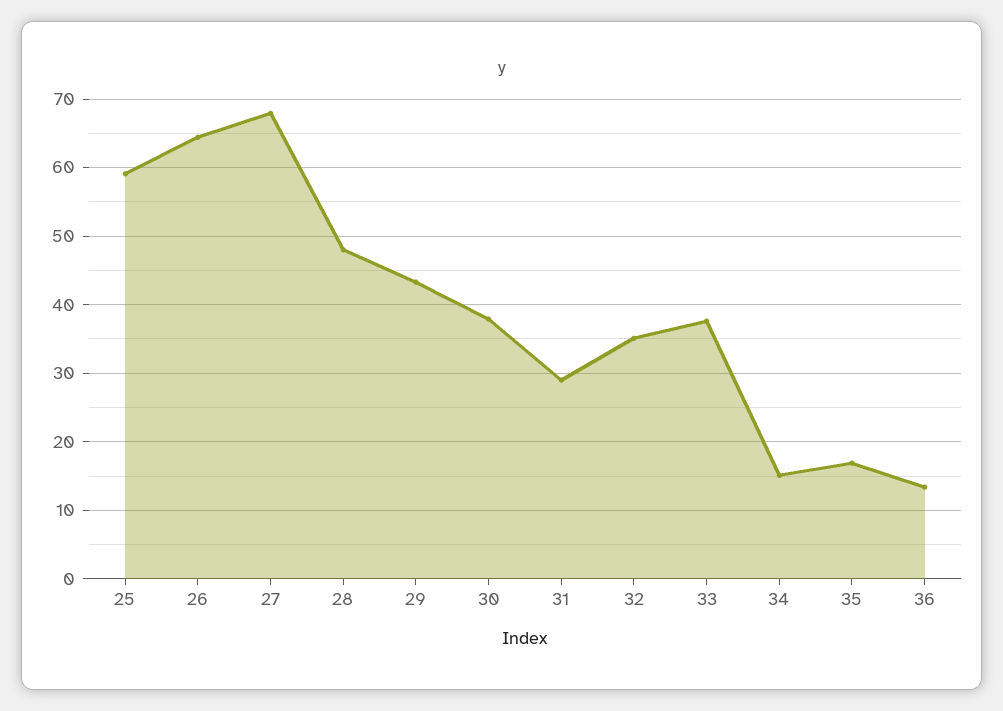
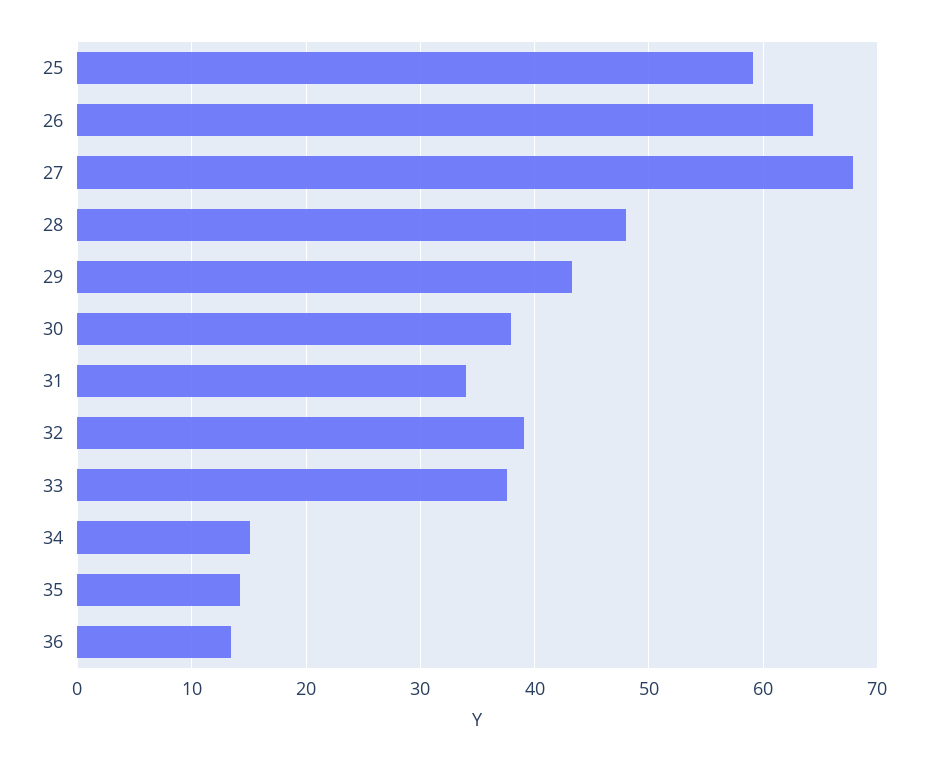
31: 29 -> 34
32: 35 -> 39
35: 17 -> 14

